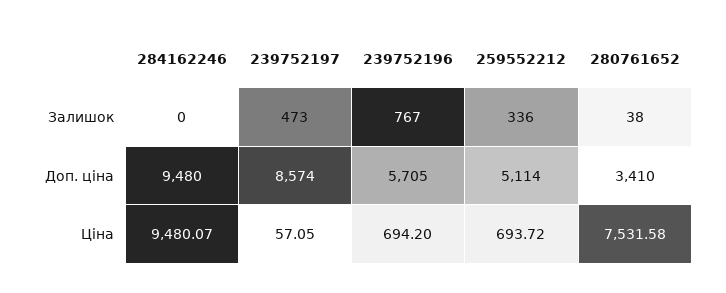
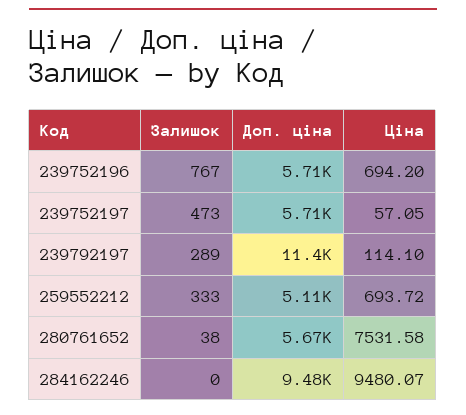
259552212, Залишок: 336 -> 333
239752197, Доп. ціна: 8574 -> 5710
280761652, Доп. ціна: 3410 -> 5670
239792197, Залишок: none -> 289
239792197, Доп. ціна: none -> 11400
239792197, Ціна: none -> 114.1

